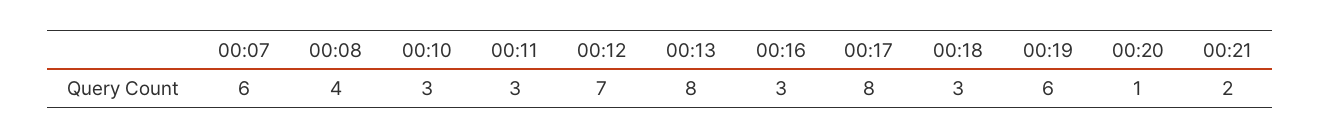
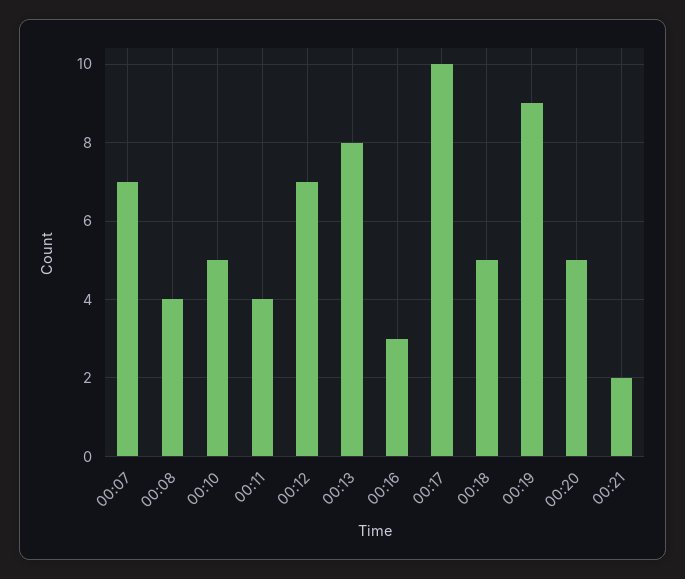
00:07: 6 -> 7
00:10: 3 -> 5
00:11: 3 -> 4
00:17: 8 -> 10
00:18: 3 -> 5
00:19: 6 -> 9
00:20: 1 -> 5

